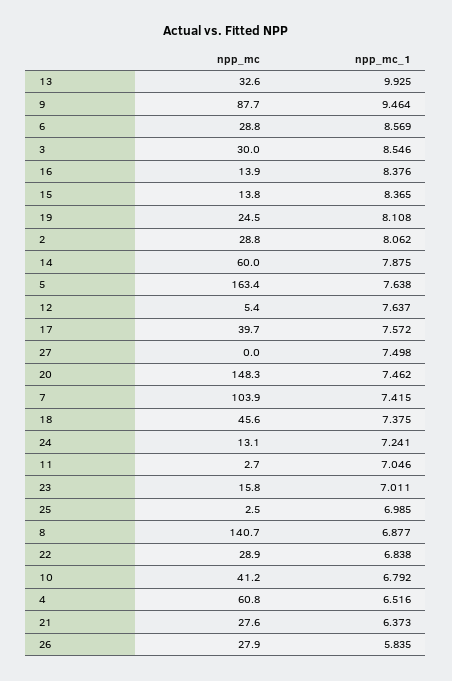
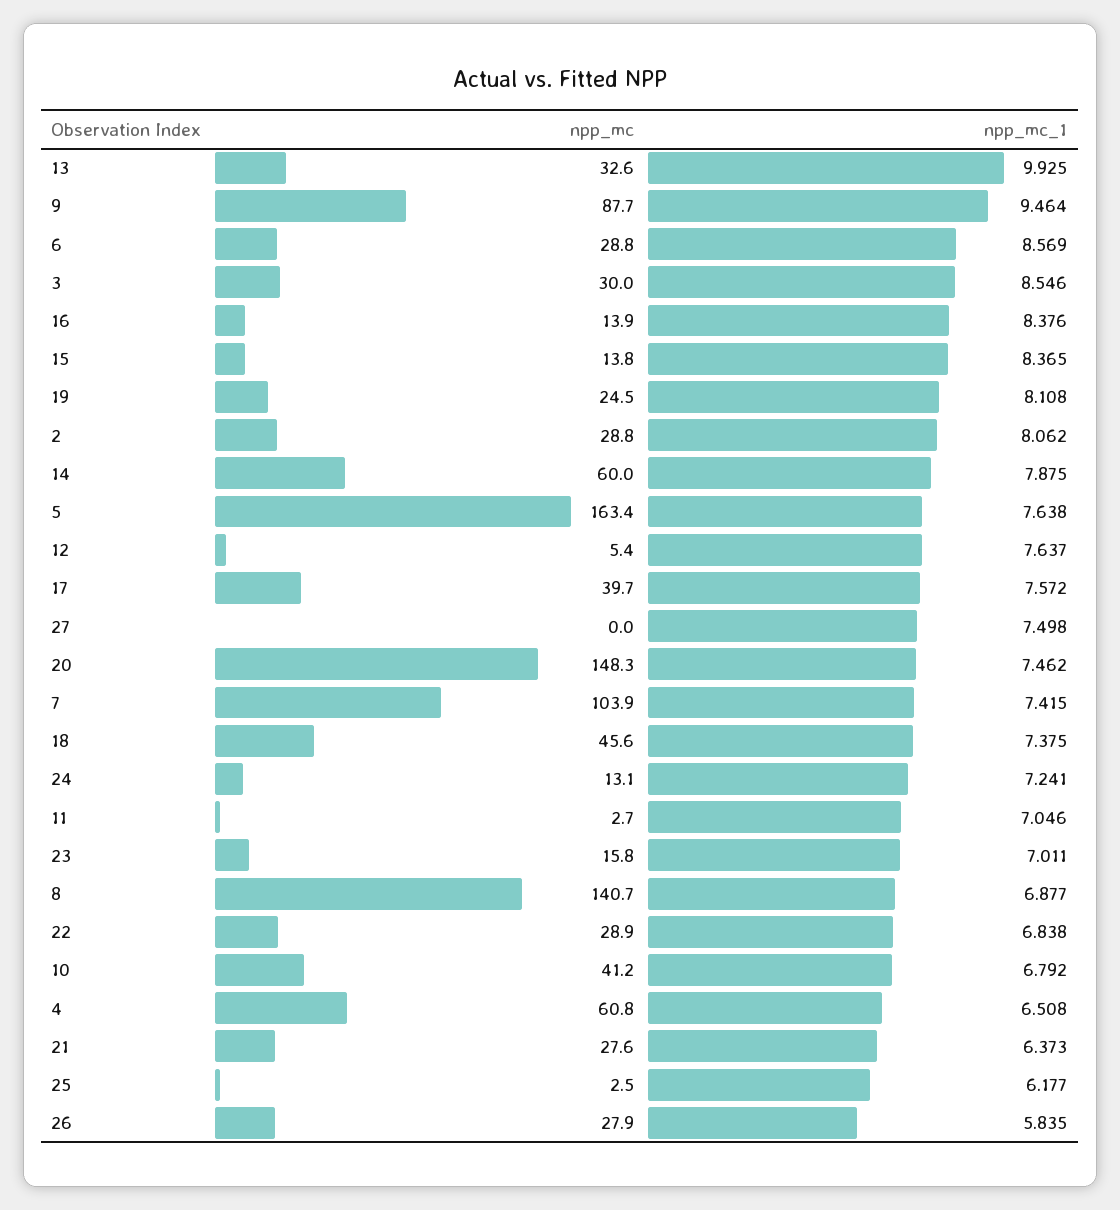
npp_mc_1, 25: 6.985 -> 6.177
npp_mc_1, 4: 6.516 -> 6.508

